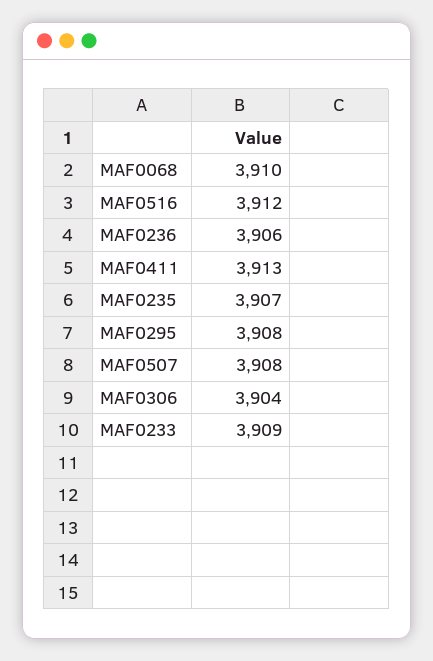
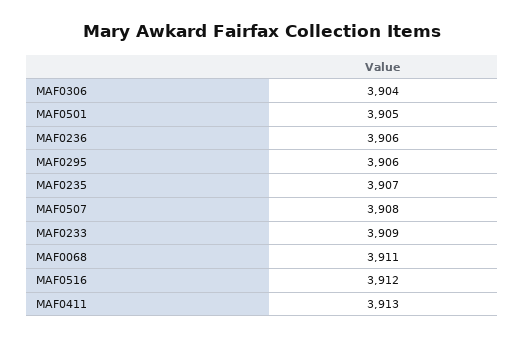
MAF0068: 3910 -> 3911
MAF0295: 3908 -> 3906
MAF0501: none -> 3905

